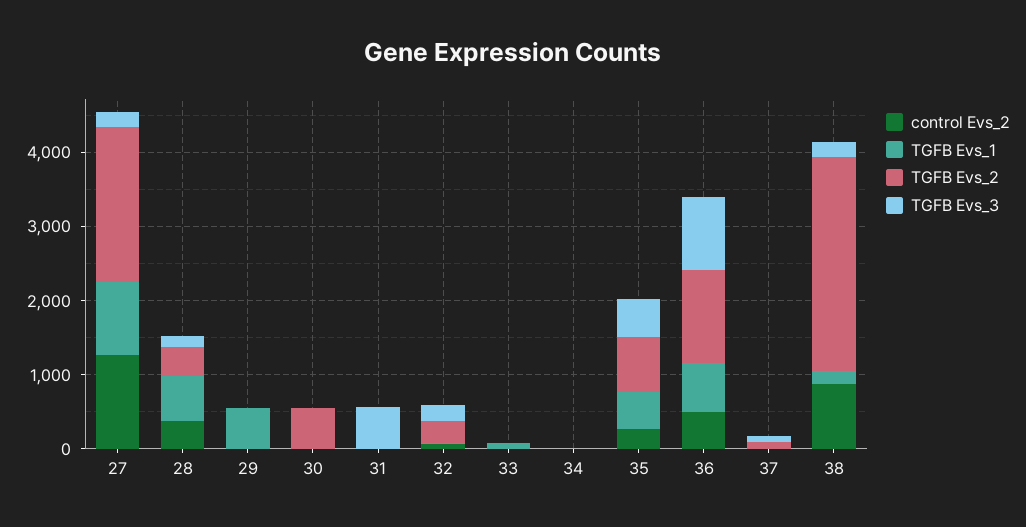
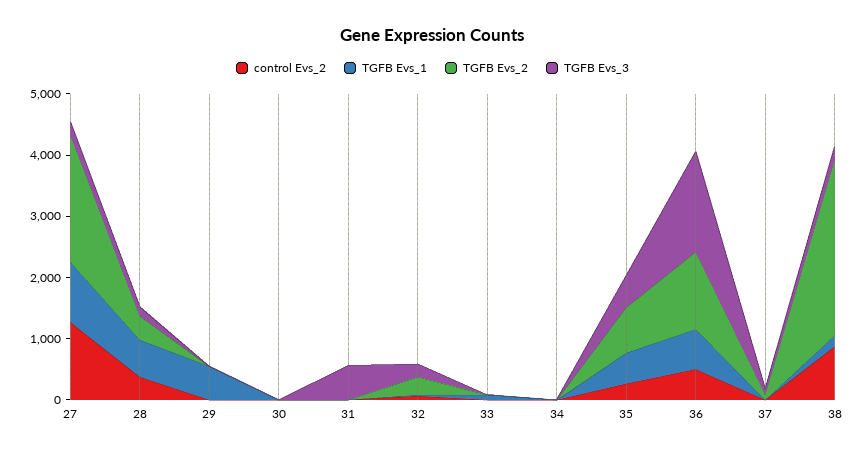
TGFB Evs_2, 30: 600 -> 0
TGFB Evs_3, 36: 1000 -> 1600

